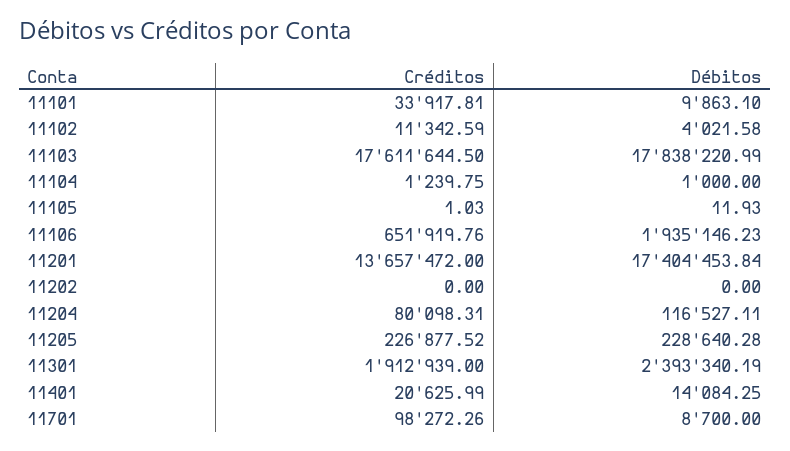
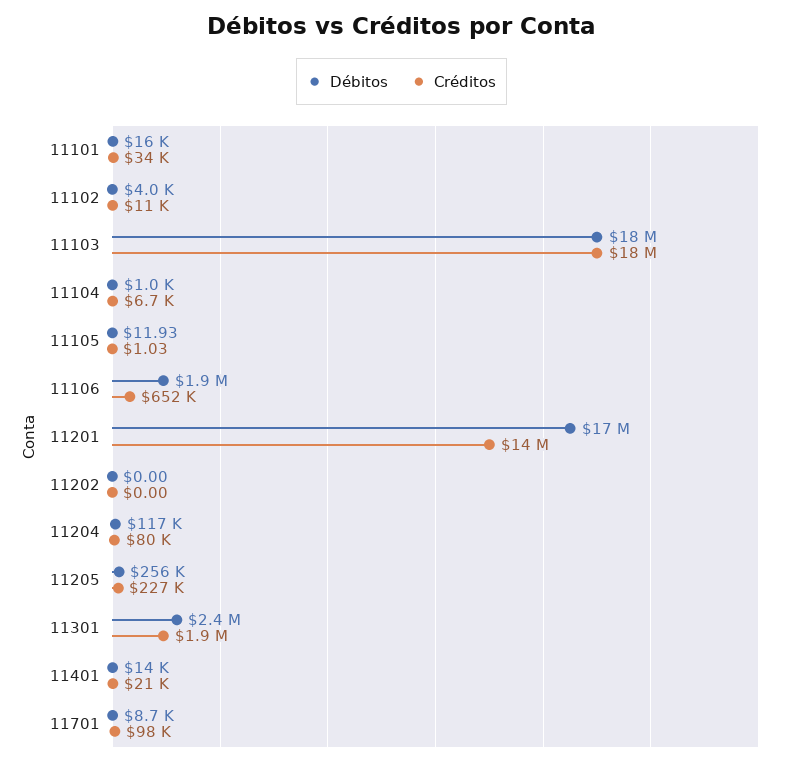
Débitos, 11101: 9863.1 -> 16000
Créditos, 11104: 1239.75 -> 6700
Débitos, 11205: 228640.28 -> 256000

